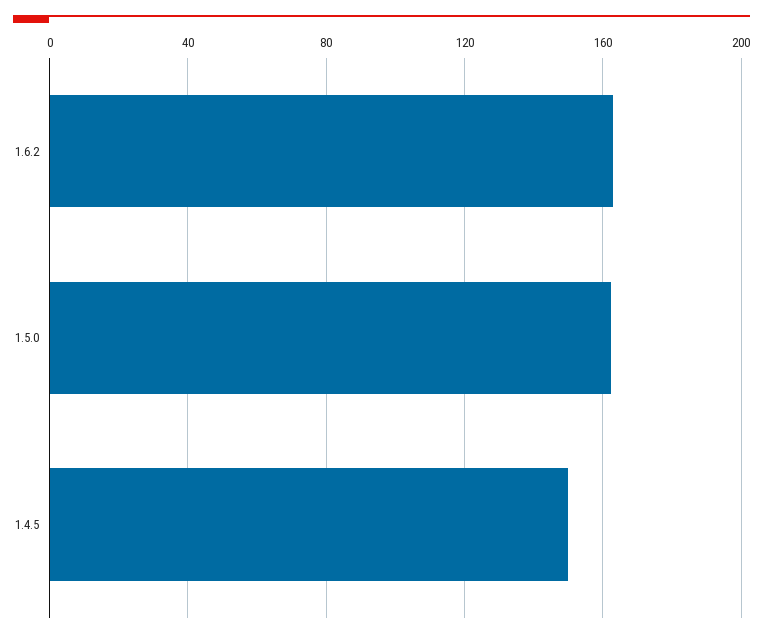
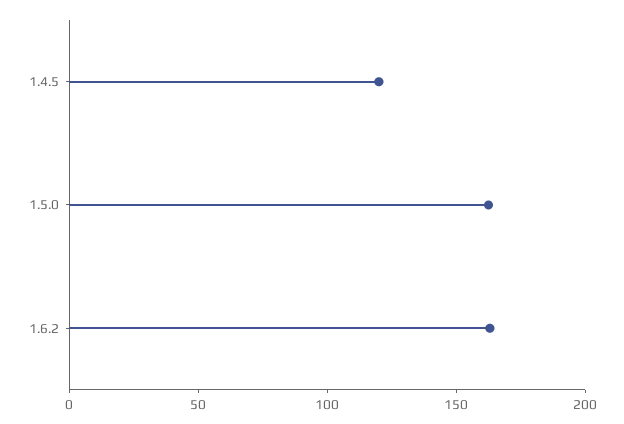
1.4.5: 150 -> 120

